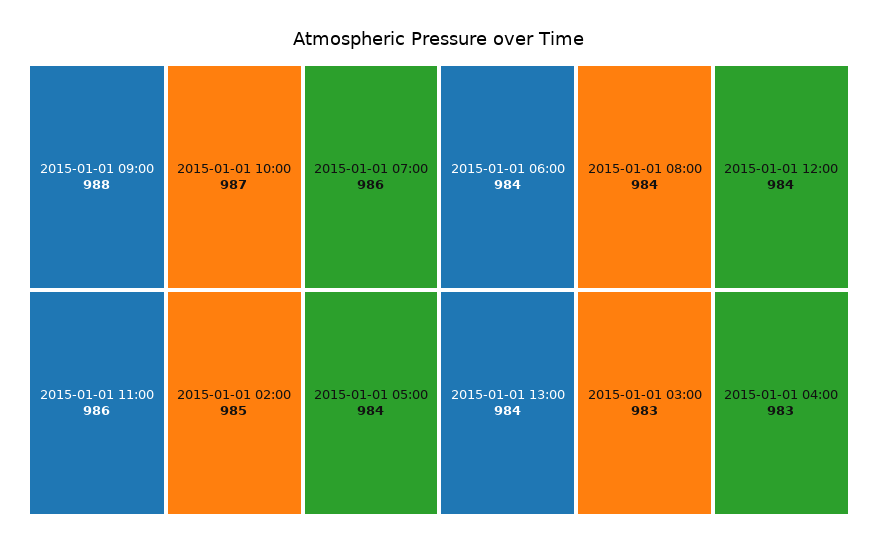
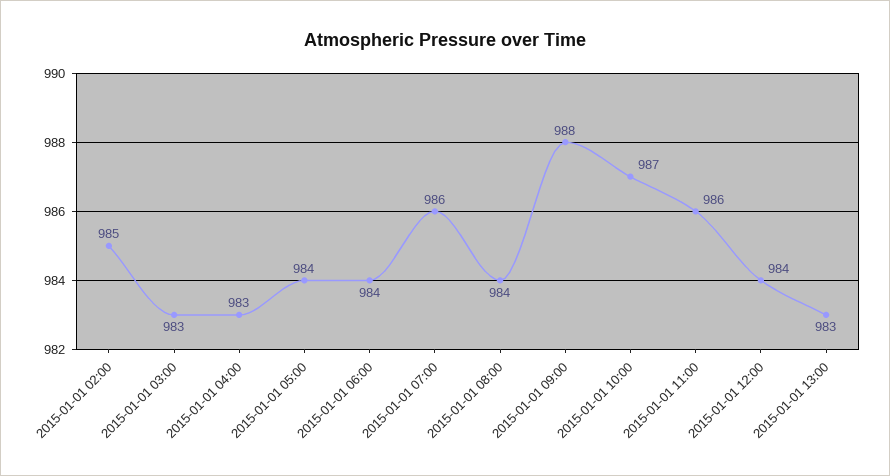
2015-01-01 13:00: 984 -> 983

